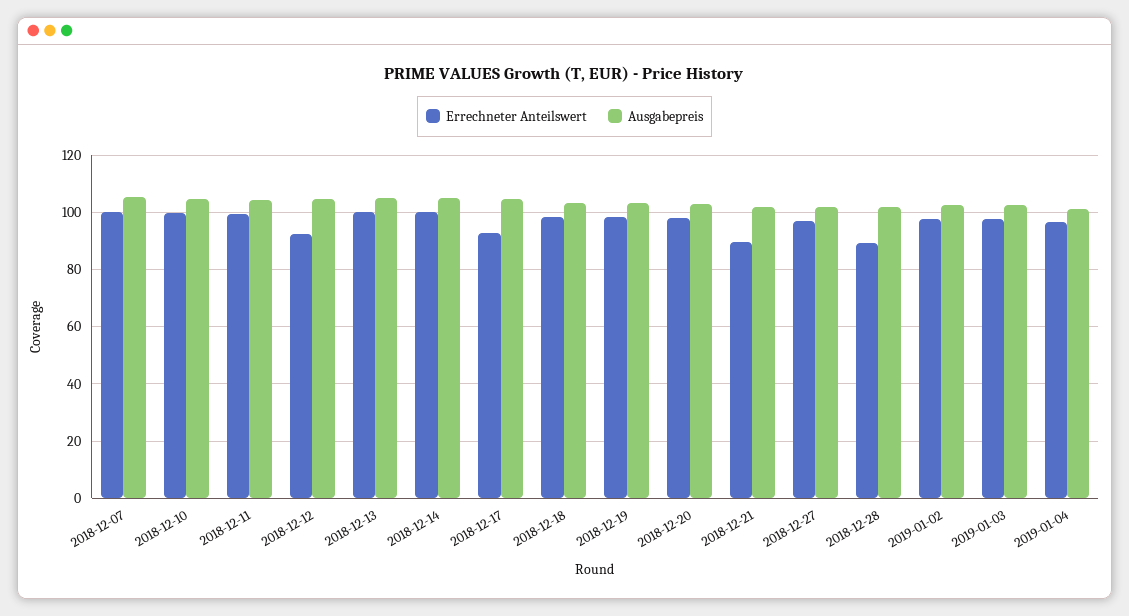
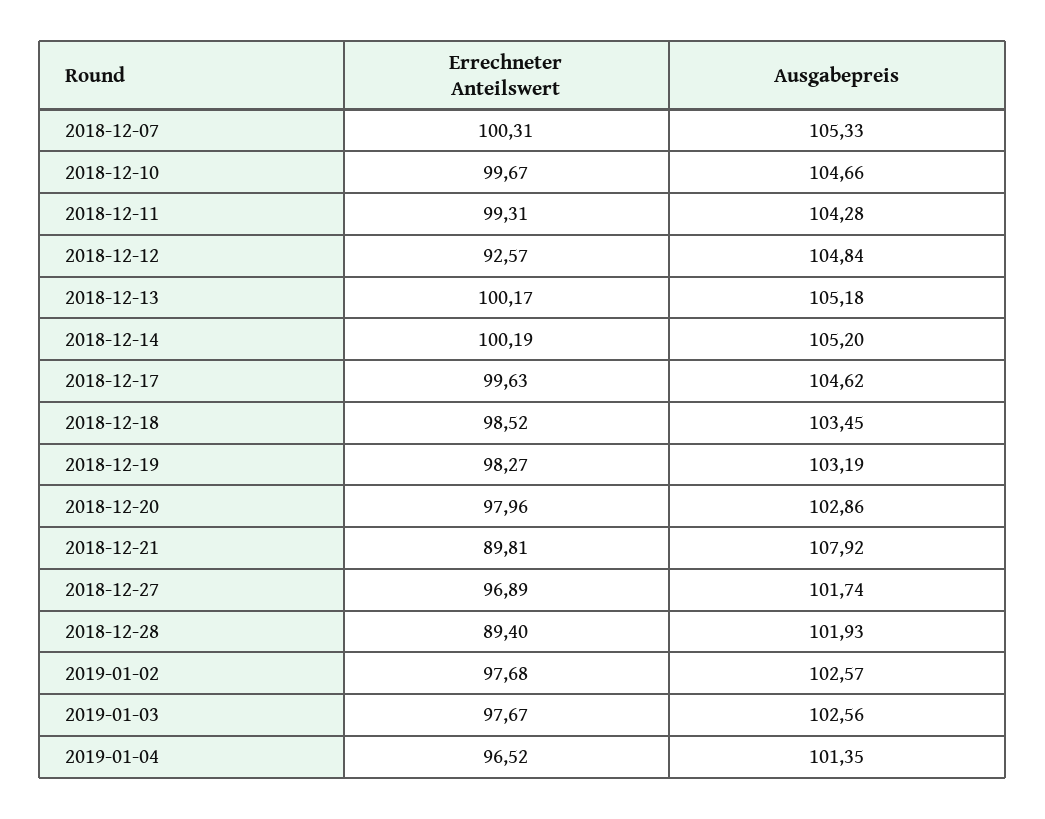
Errechneter Anteilswert, 2018-12-17: 92.5 -> 99.63
Ausgabepreis, 2018-12-21: 102.5 -> 107.92

